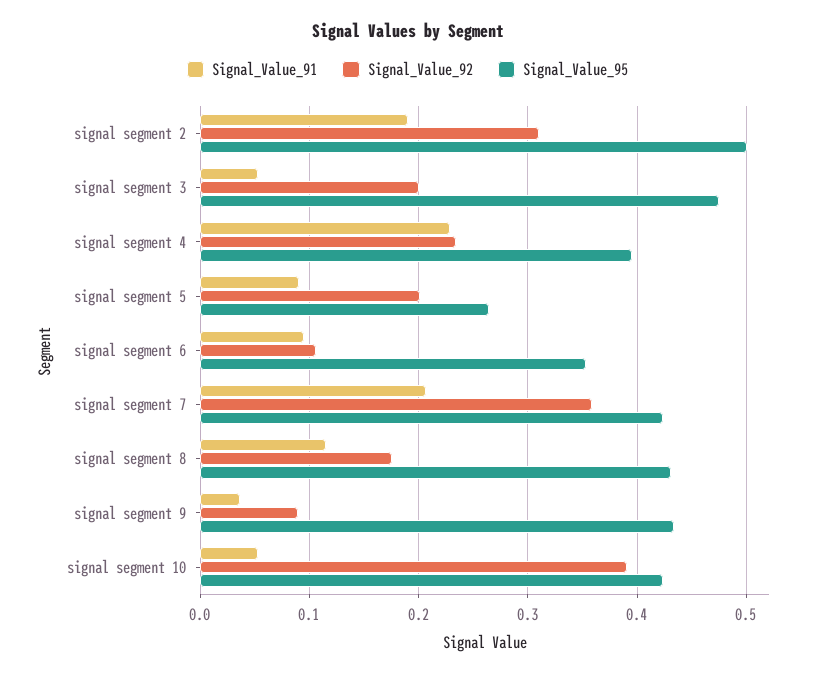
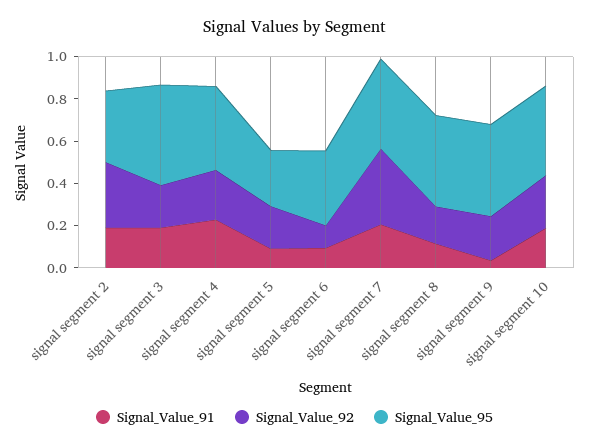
Signal_Value_95, signal segment 2: 0.5 -> 0.35
Signal_Value_91, signal segment 3: 0.05 -> 0.2
Signal_Value_92, signal segment 9: 0.09 -> 0.2
Signal_Value_91, signal segment 10: 0.05 -> 0.2
Signal_Value_92, signal segment 10: 0.39 -> 0.25

